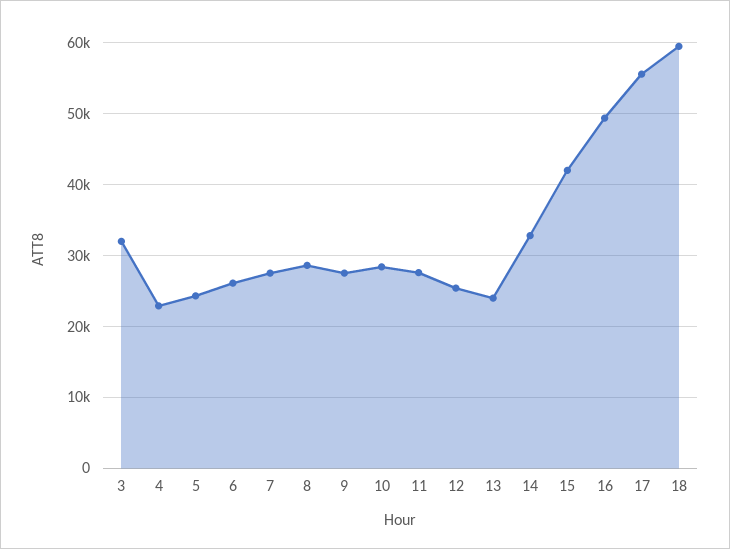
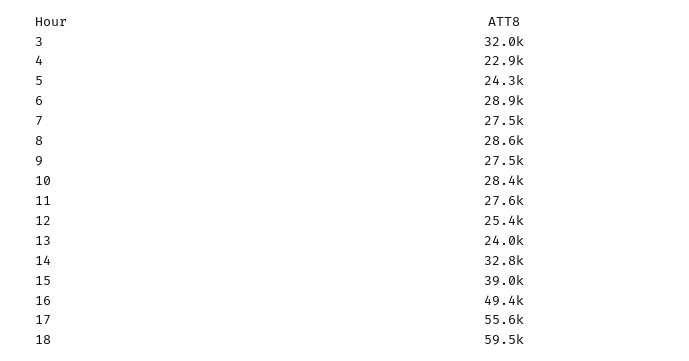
6: 26000 -> 28900
15: 42000 -> 39000

